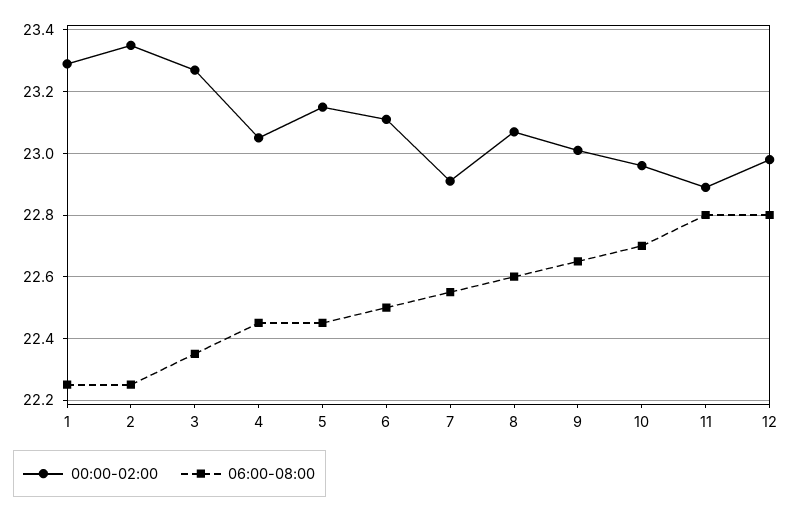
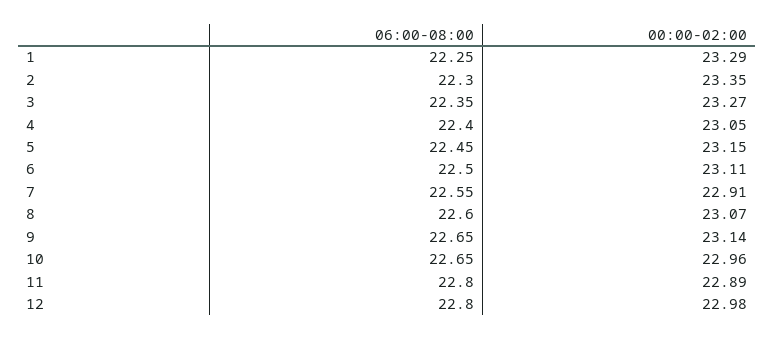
06:00-08:00, 2: 22.25 -> 22.3
06:00-08:00, 4: 22.45 -> 22.4
00:00-02:00, 9: 23 -> 23.14
06:00-08:00, 10: 22.7 -> 22.65

